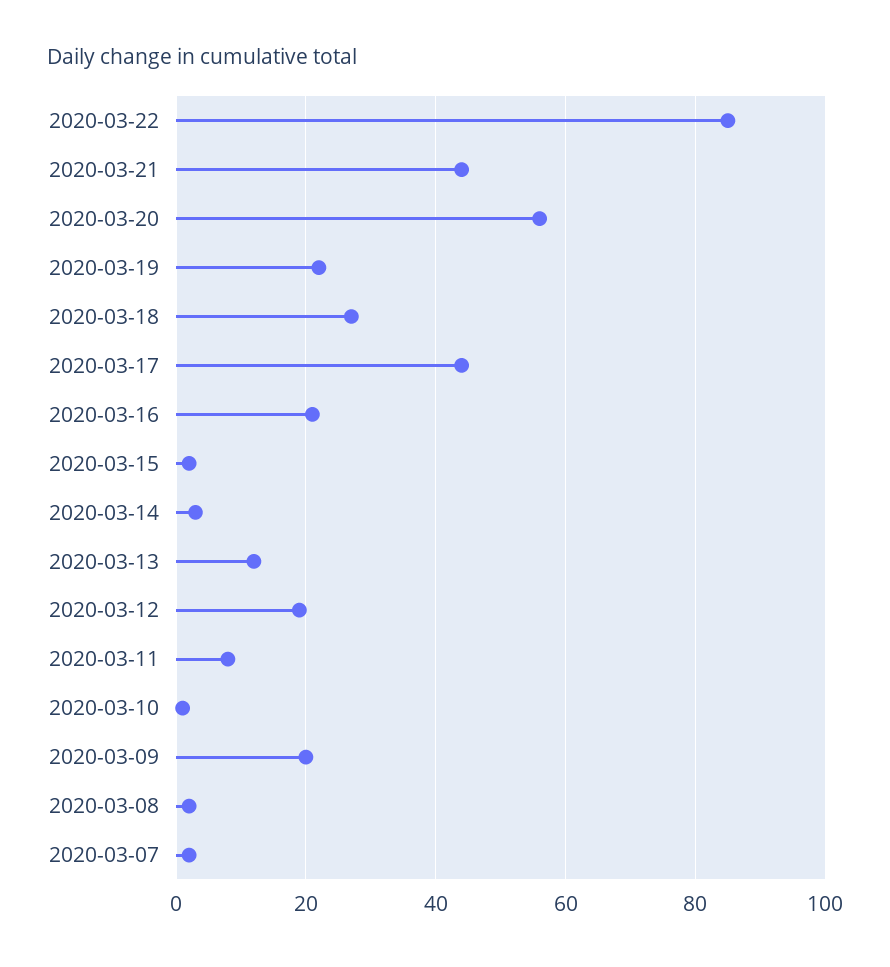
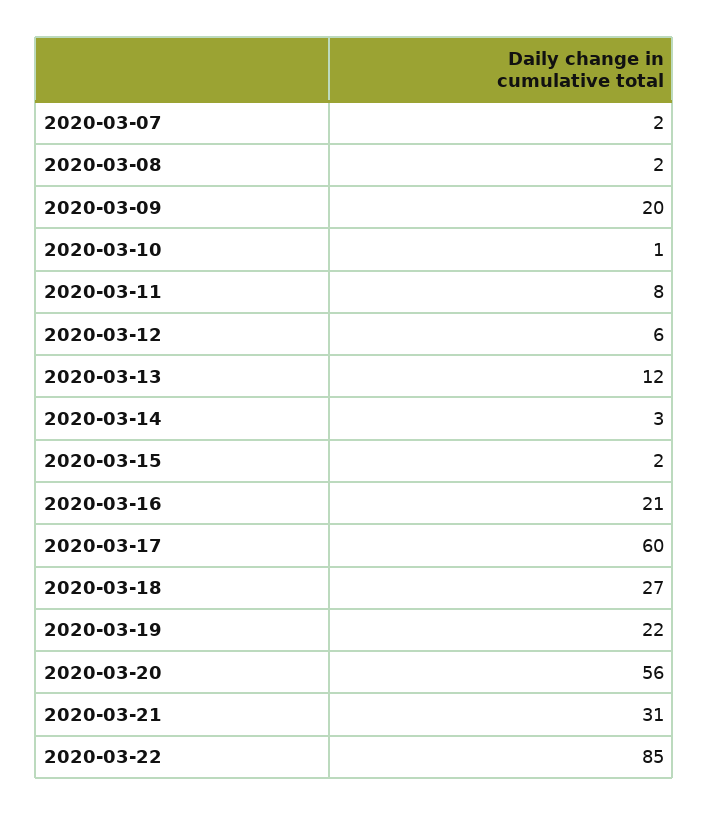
2020-03-21: 45 -> 31
2020-03-17: 45 -> 60
2020-03-12: 20 -> 6

